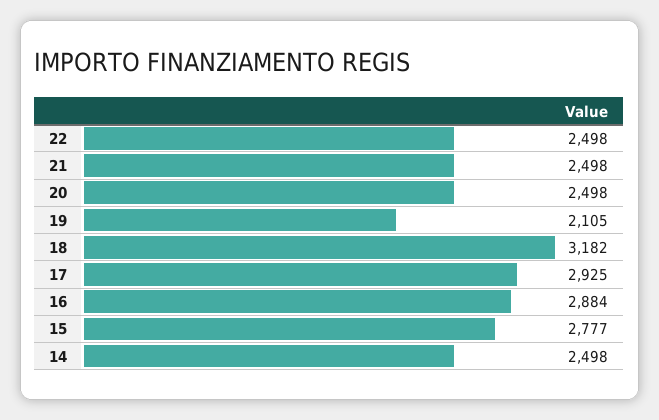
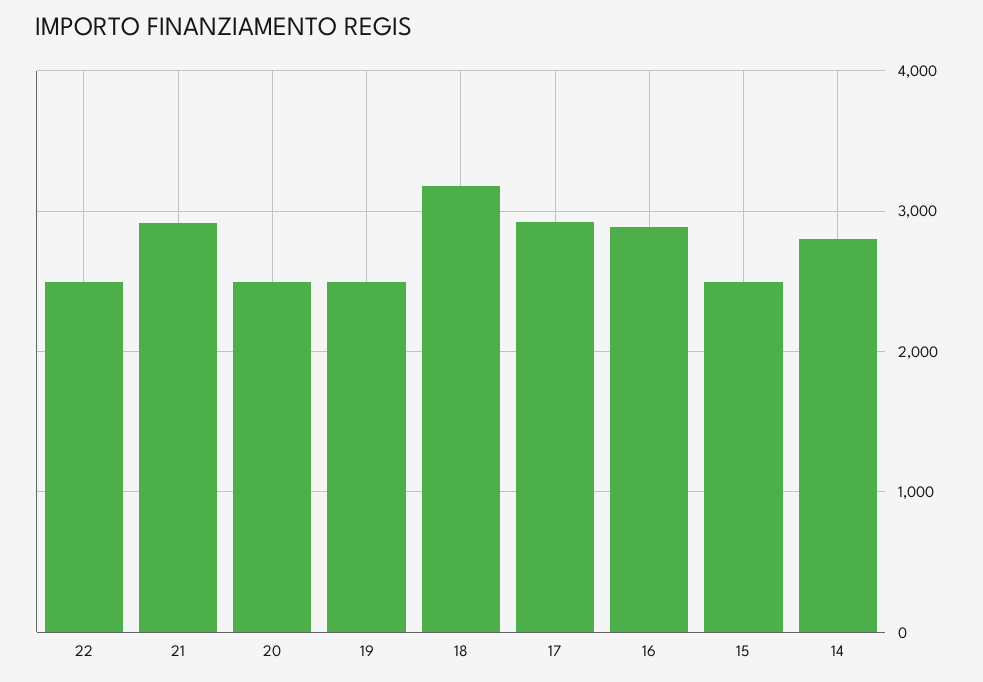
21: 2498 -> 2900
19: 2105 -> 2500
15: 2777 -> 2500
14: 2498 -> 2800

